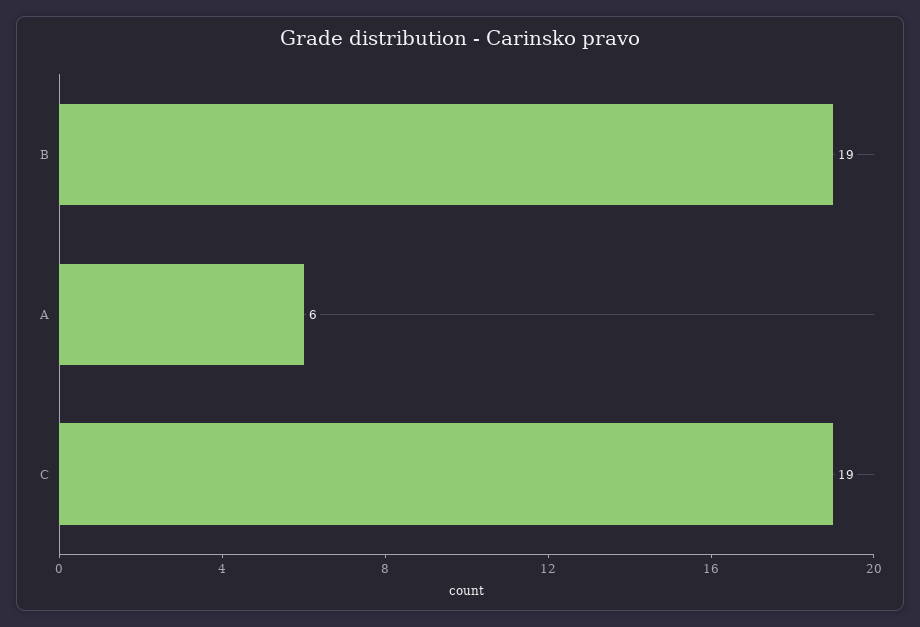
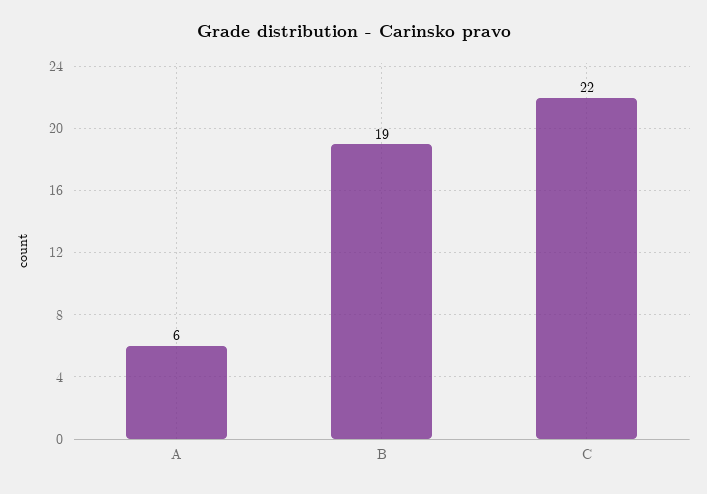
C: 19 -> 22

